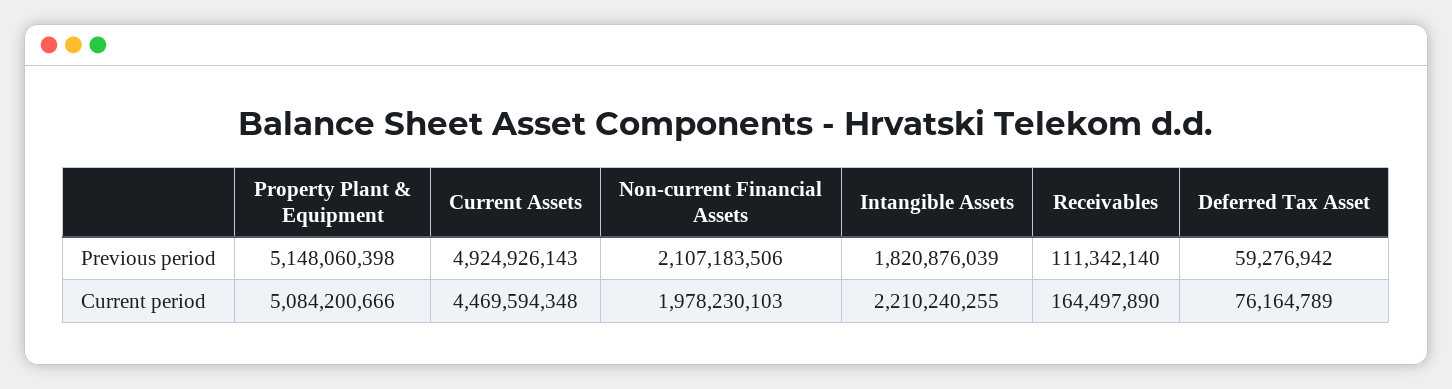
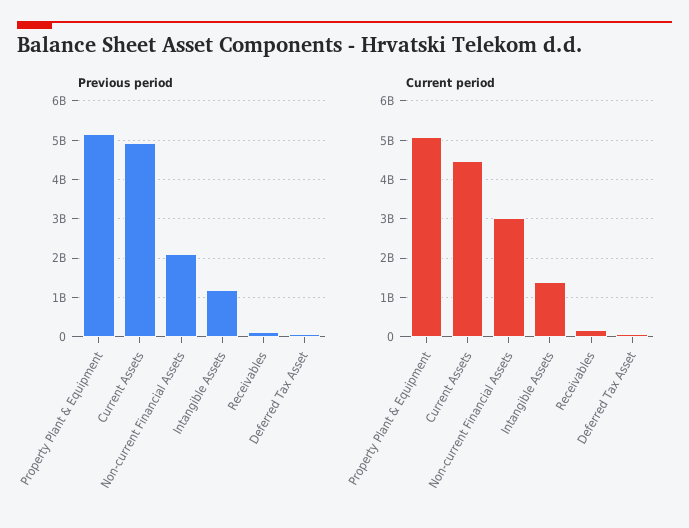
Previous period, Intangible Assets: 1820876039 -> 1200000000
Current period, Non-current Financial Assets: 1978230103 -> 3000000000
Current period, Intangible Assets: 2210240255 -> 1400000000

